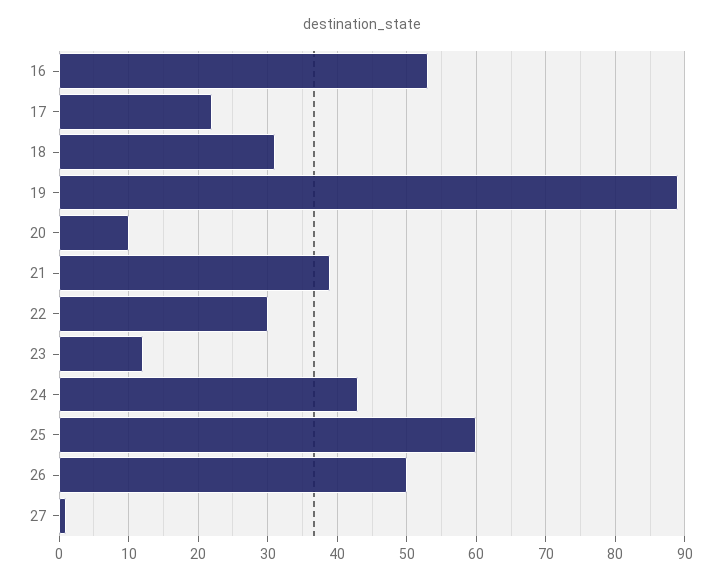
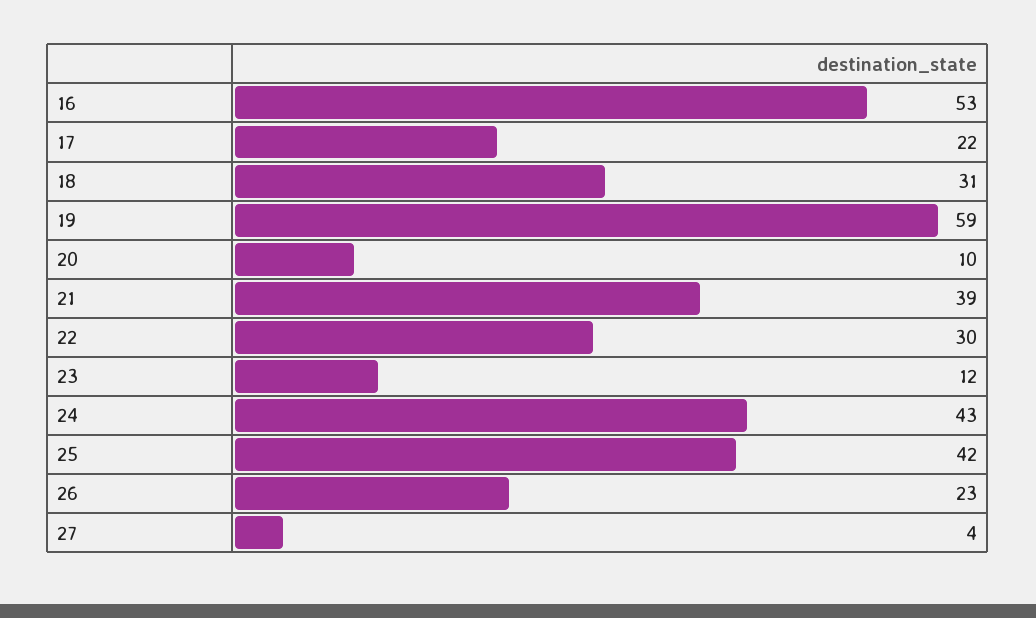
19: 89 -> 59
25: 60 -> 42
26: 50 -> 23
27: 1 -> 4

